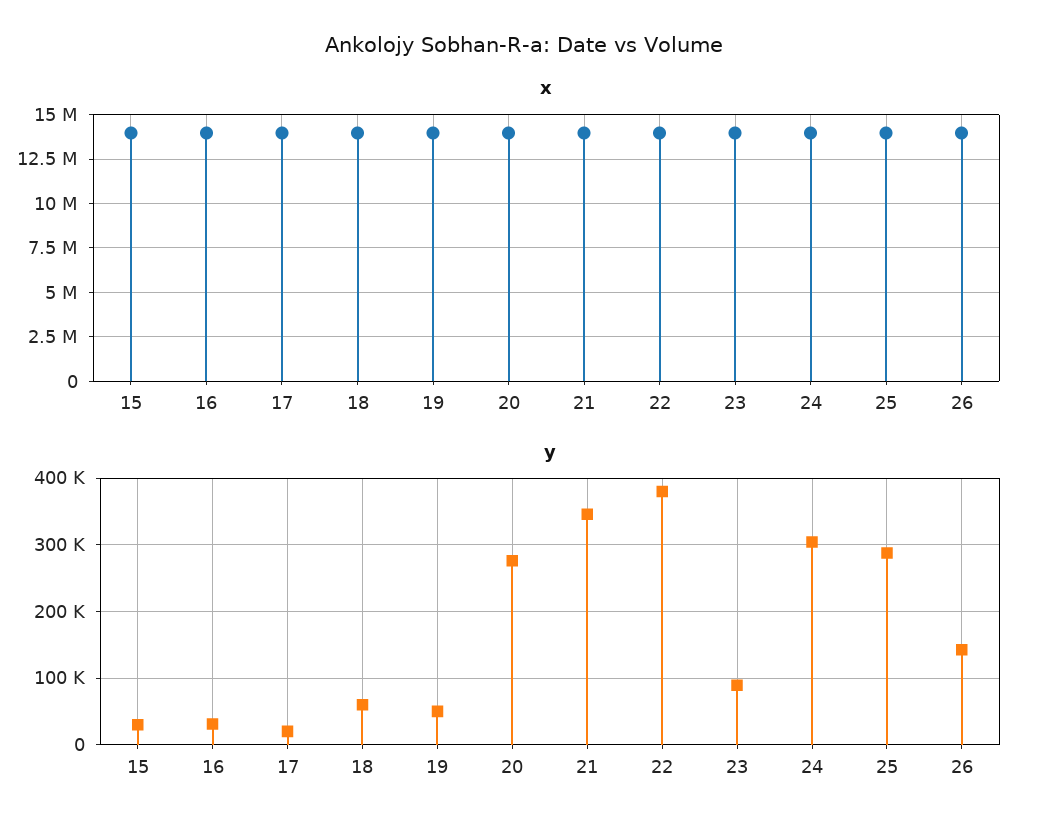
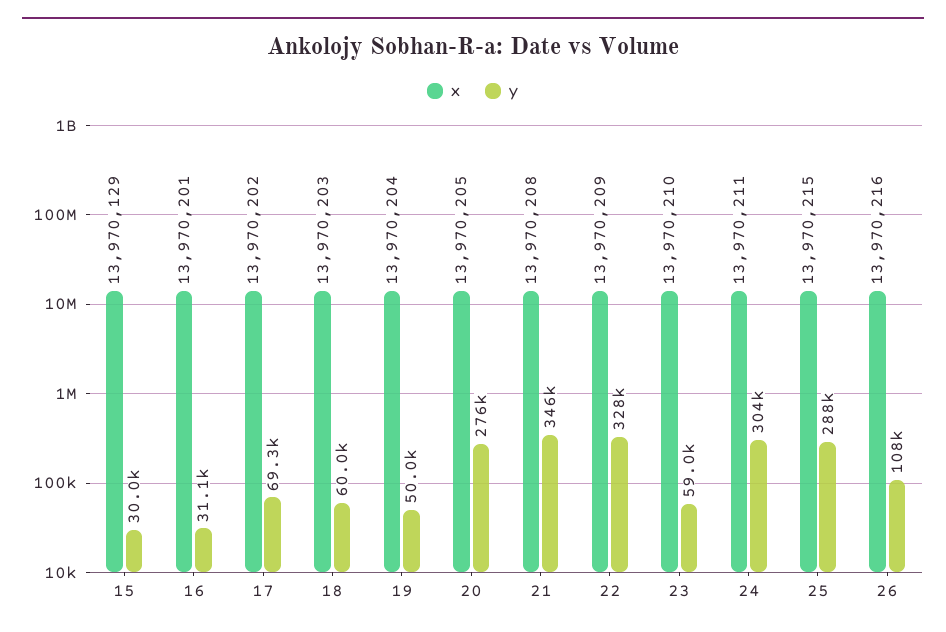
y, 17: 20000 -> 69300
y, 22: 380000 -> 328000
y, 23: 90000 -> 59000
y, 26: 140000 -> 108000

